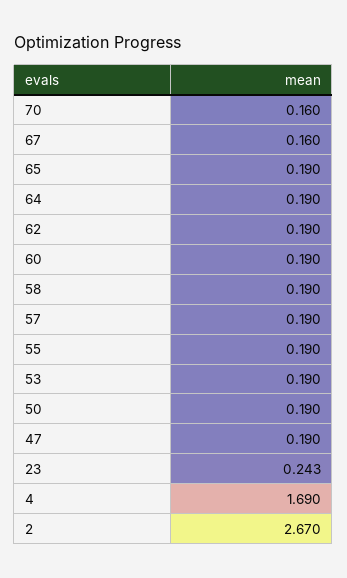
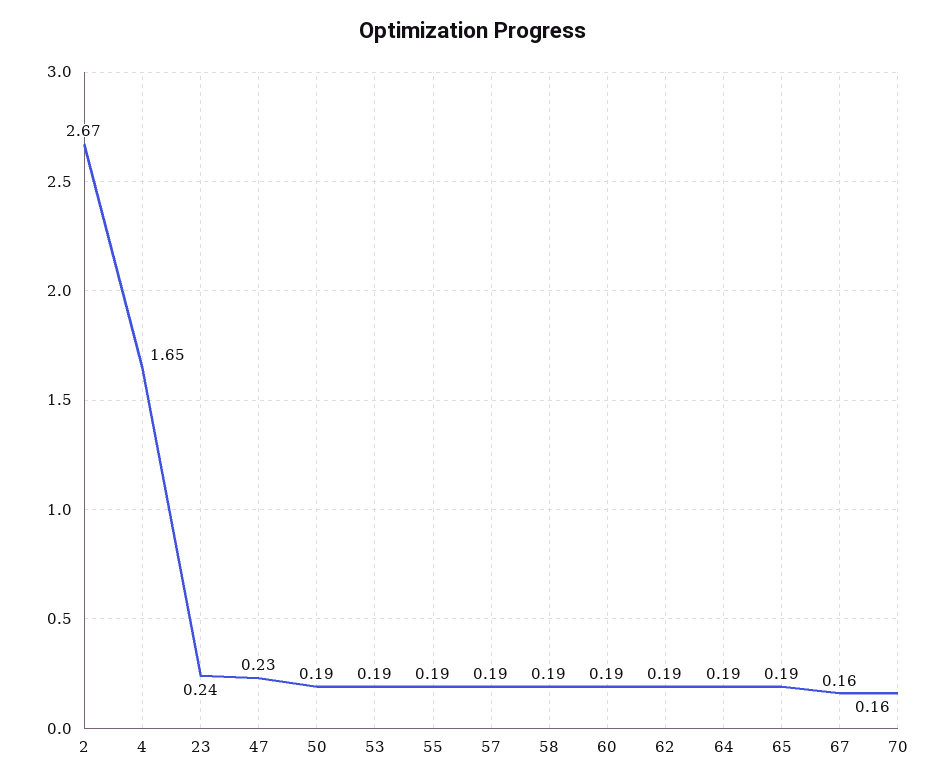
47: 0.19 -> 0.23
4: 1.69 -> 1.65

